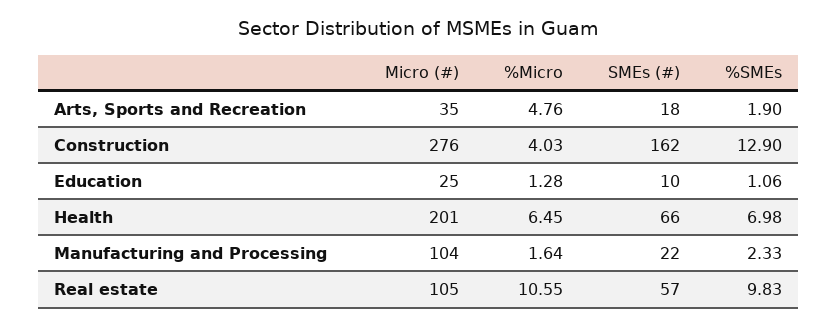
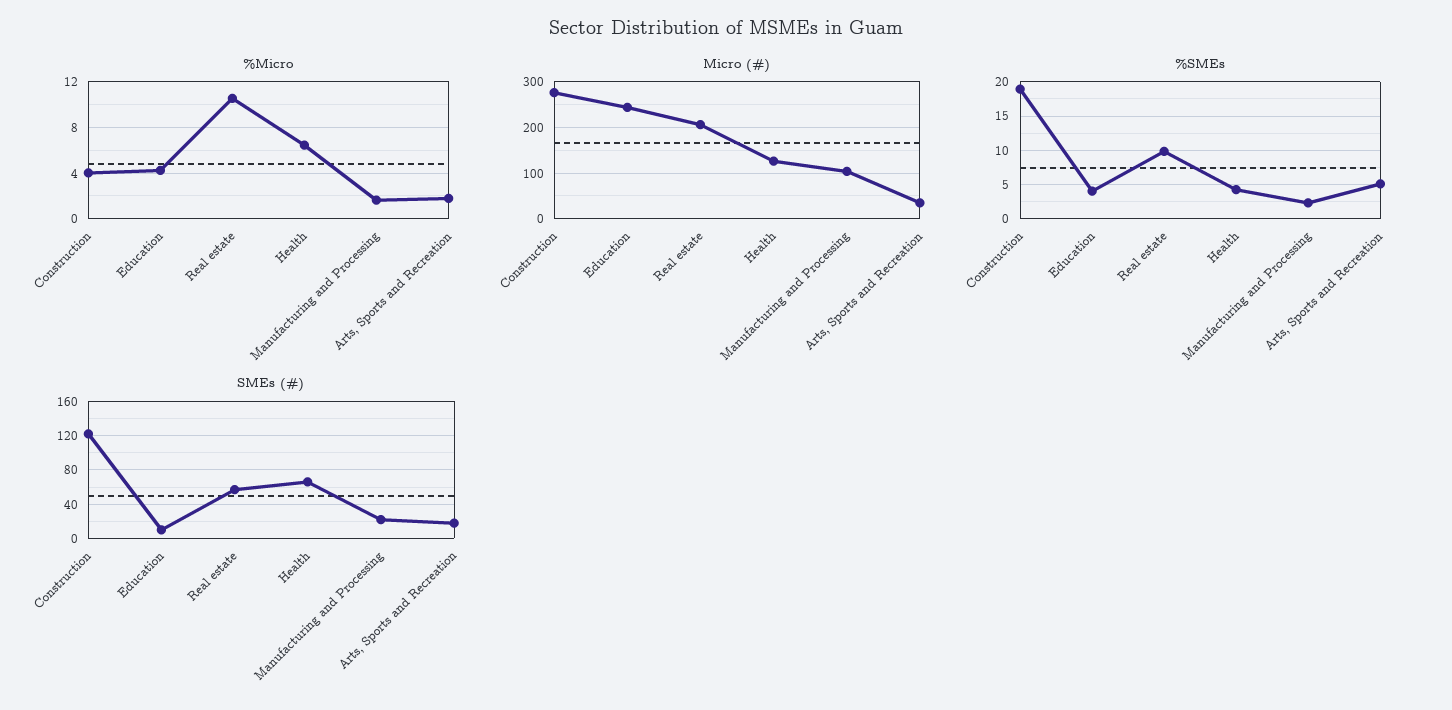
%Micro, Arts, Sports and Recreation: 4.76 -> 2
%SMEs, Arts, Sports and Recreation: 1.9 -> 5
SMEs (#), Construction: 162 -> 120
%SMEs, Construction: 12.9 -> 19
Micro (#), Education: 25 -> 240
%Micro, Education: 1.28 -> 4
%SMEs, Education: 1.06 -> 4
Micro (#), Health: 201 -> 120
%SMEs, Health: 6.98 -> 4
Micro (#), Real estate: 105 -> 200

